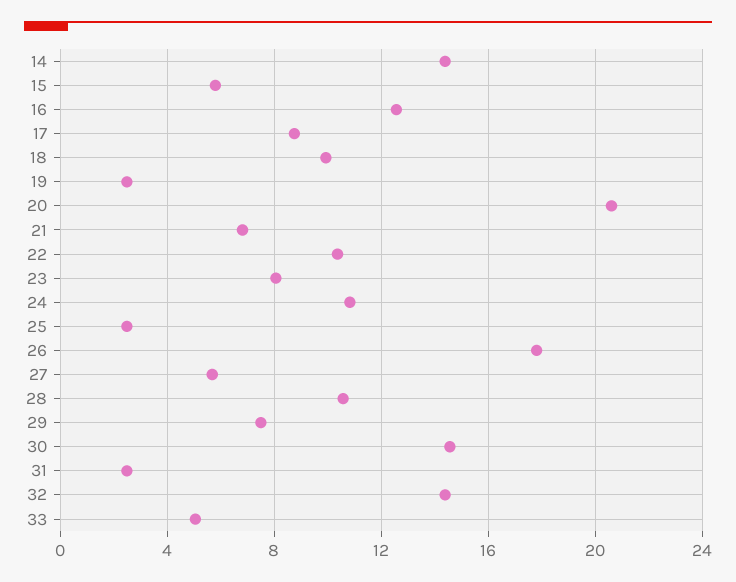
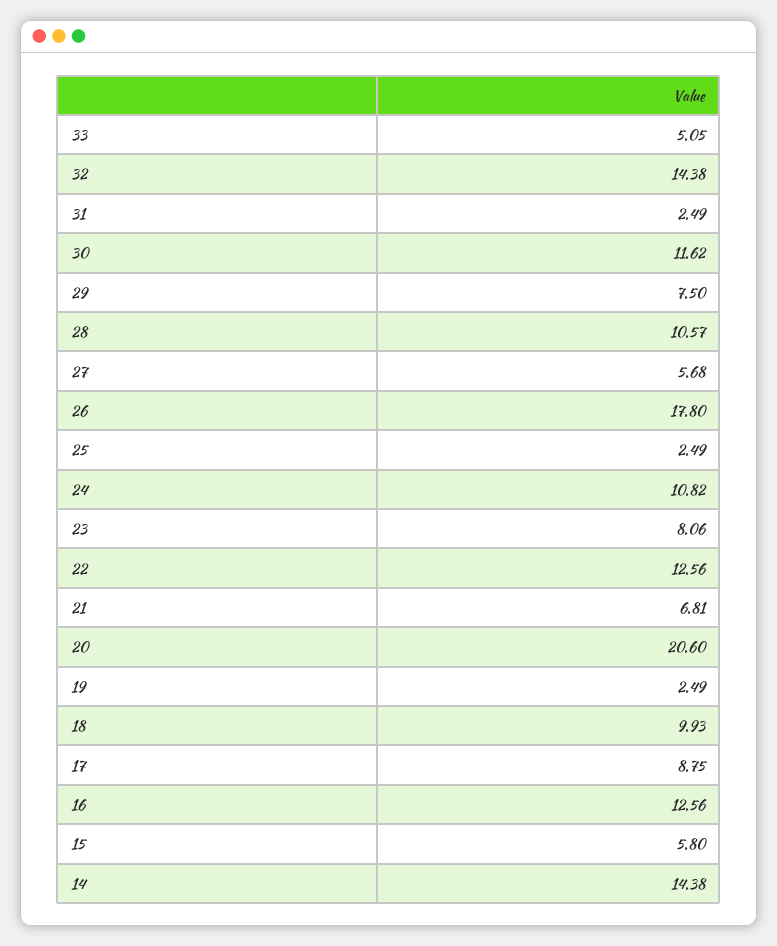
22: 10.5 -> 12.56
30: 14.5 -> 11.62

